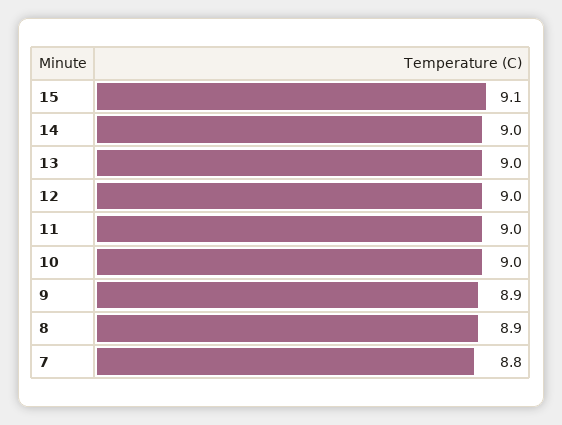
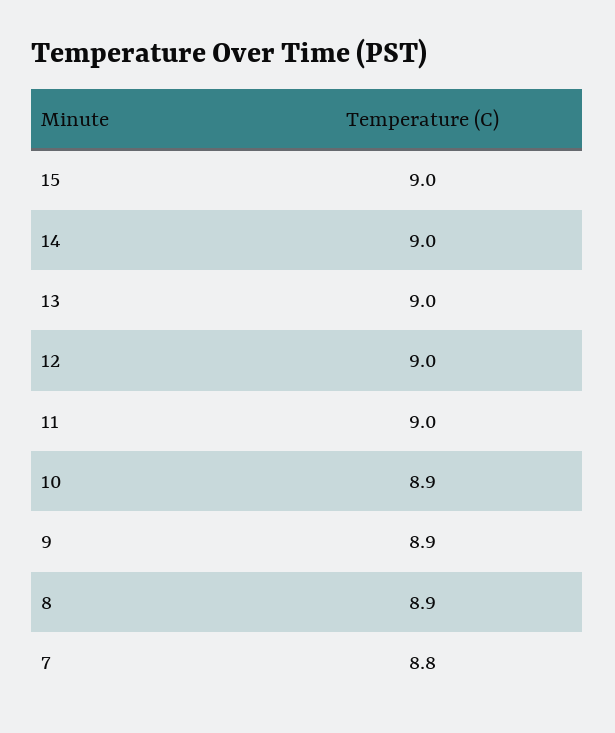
15: 9.1 -> 9
10: 9 -> 8.9

